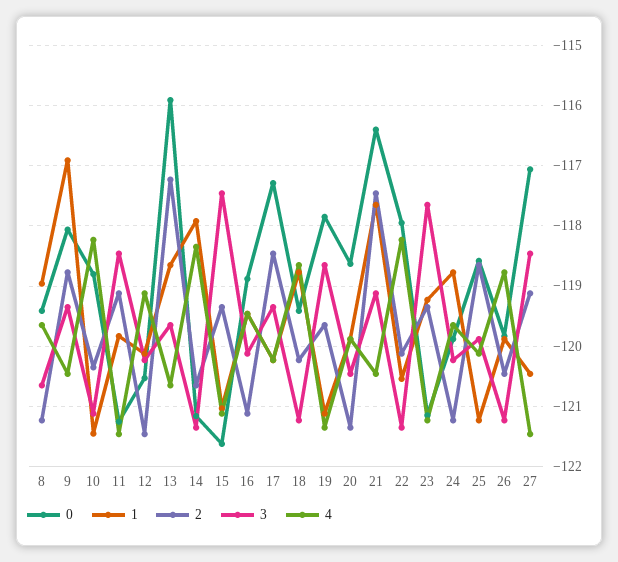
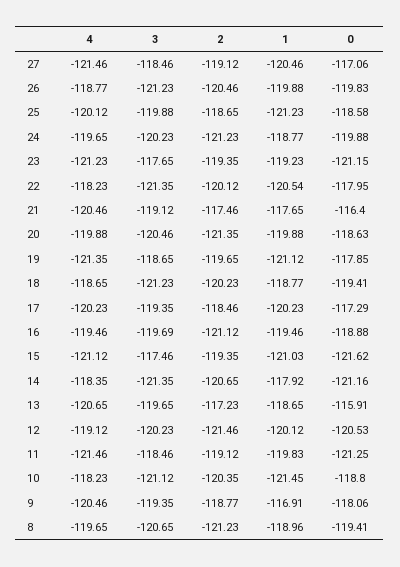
3, 16: -120.1 -> -119.69

